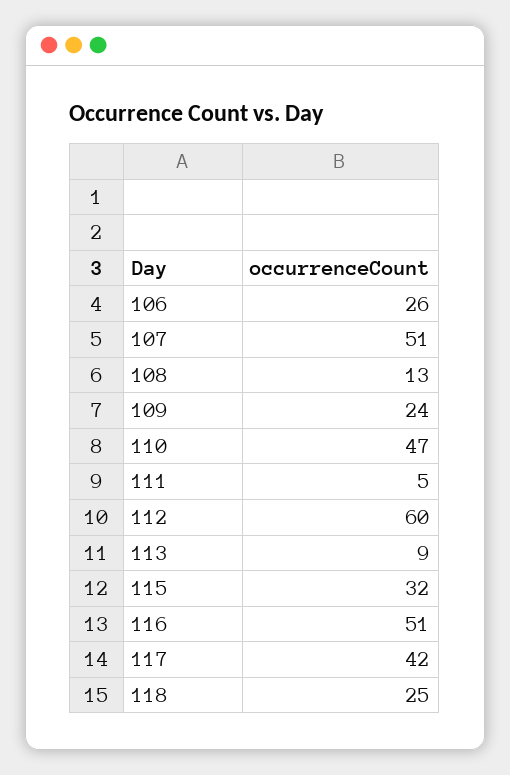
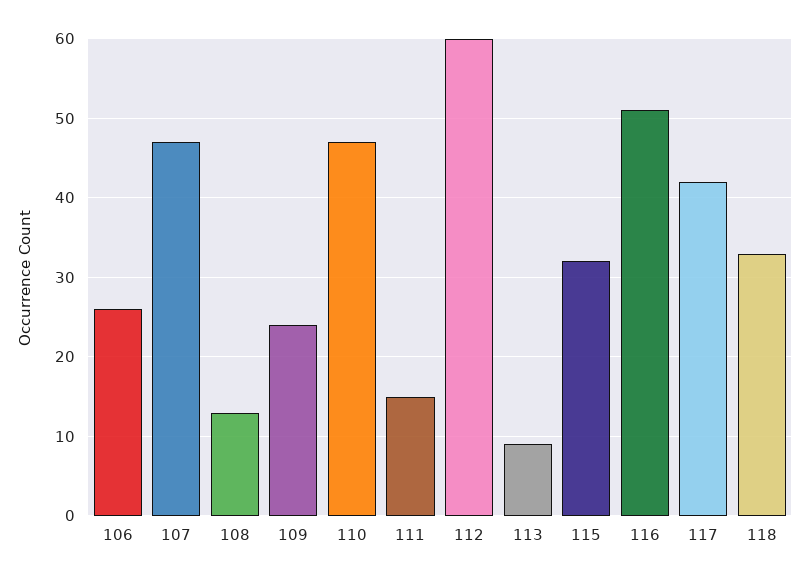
107: 51 -> 47
111: 5 -> 15
118: 25 -> 33

